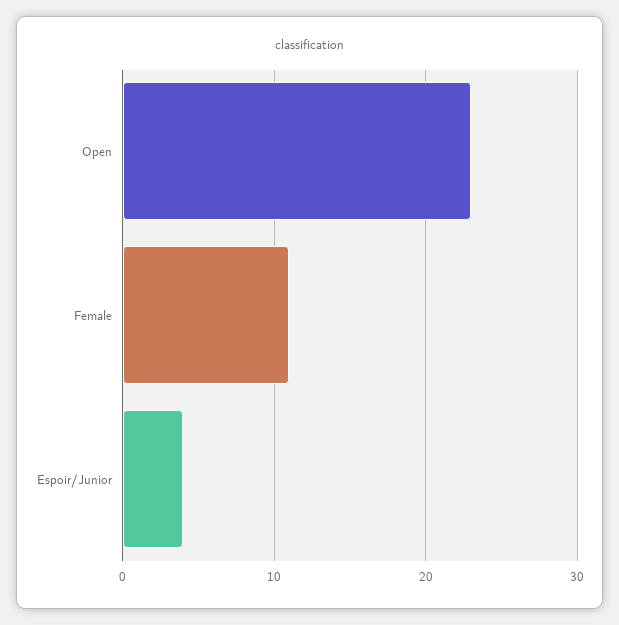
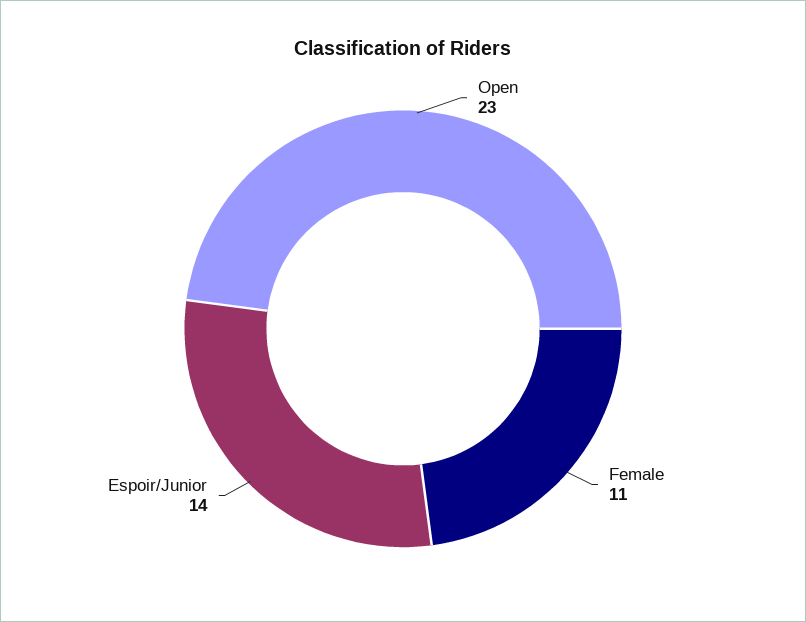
Espoir/Junior: 4 -> 14

